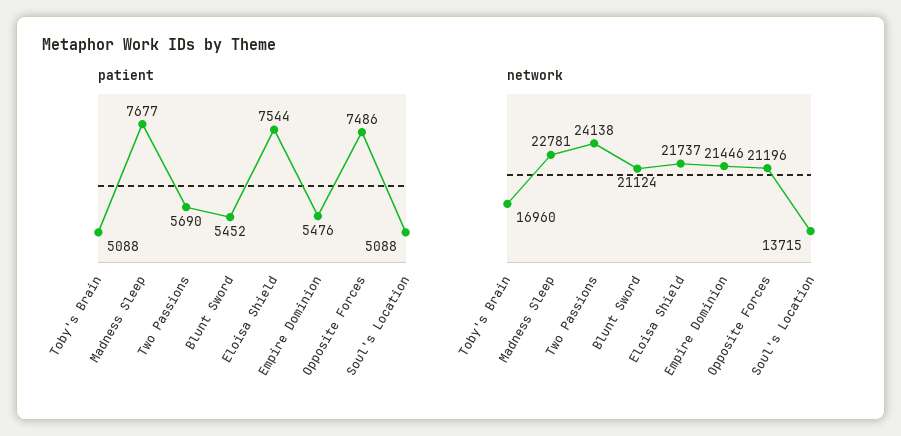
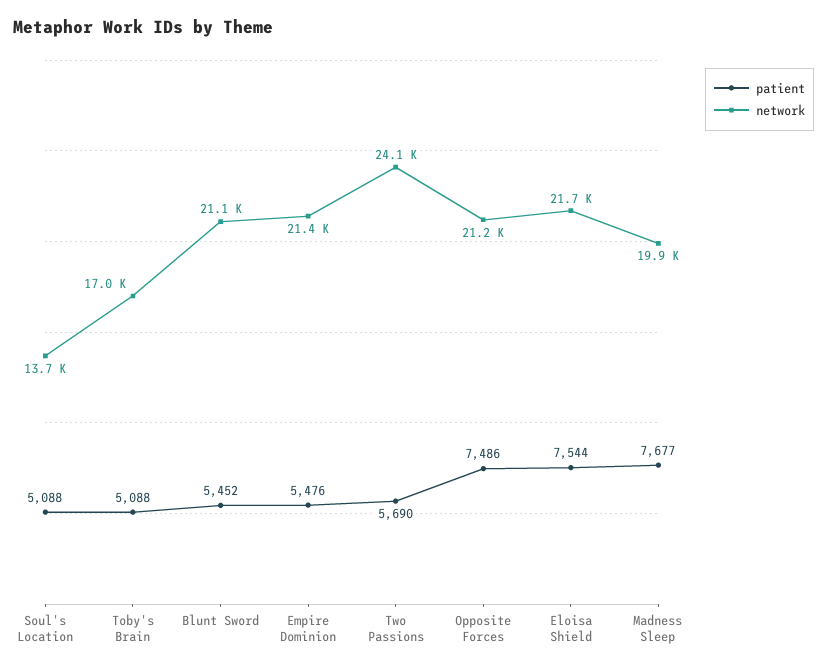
network, Madness Sleep: 22781 -> 19900

